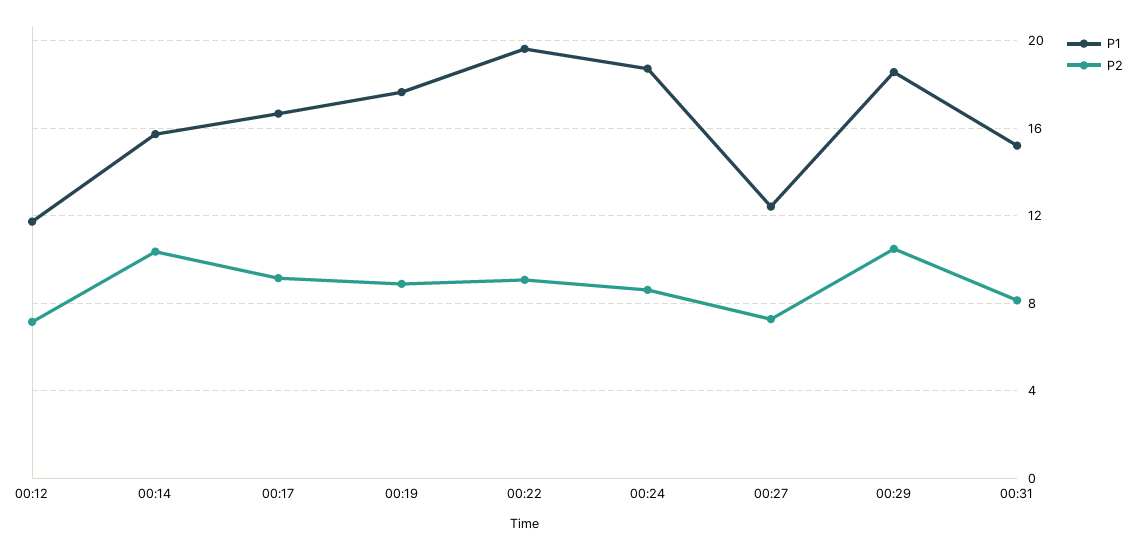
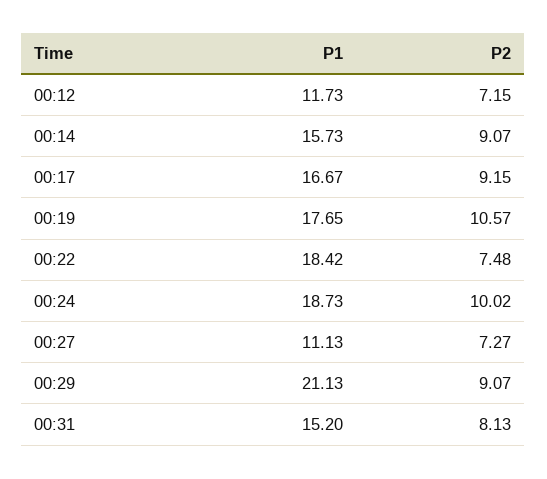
P2, 00:14: 10.5 -> 9.07
P2, 00:19: 9 -> 10.57
P1, 00:22: 19.5 -> 18.42
P2, 00:22: 9 -> 7.48
P2, 00:24: 8.5 -> 10.02
P1, 00:27: 12.5 -> 11.13
P1, 00:29: 18.5 -> 21.13
P2, 00:29: 10.5 -> 9.07

